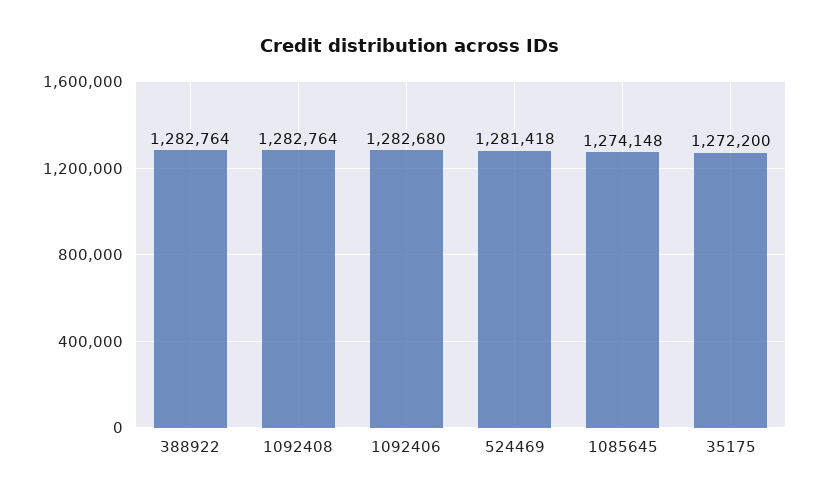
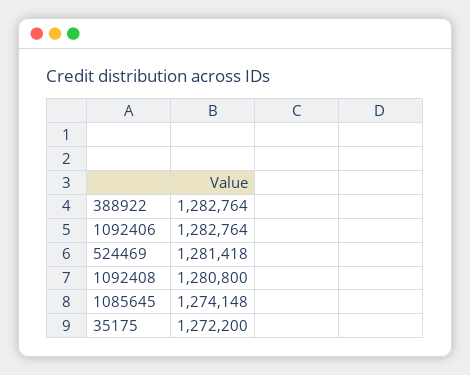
1092408: 1282764 -> 1280800
1092406: 1282680 -> 1282764

